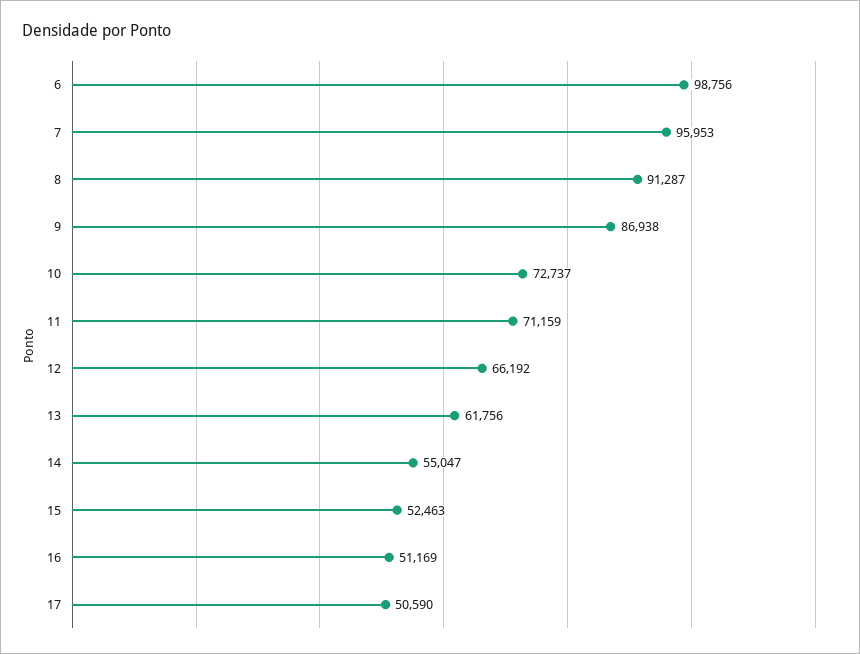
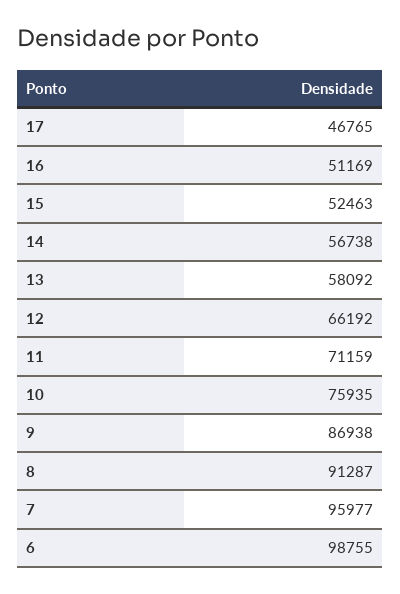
6: 98756 -> 98755
7: 95953 -> 95977
10: 72737 -> 75935
13: 61756 -> 58092
14: 55047 -> 56738
17: 50590 -> 46765

